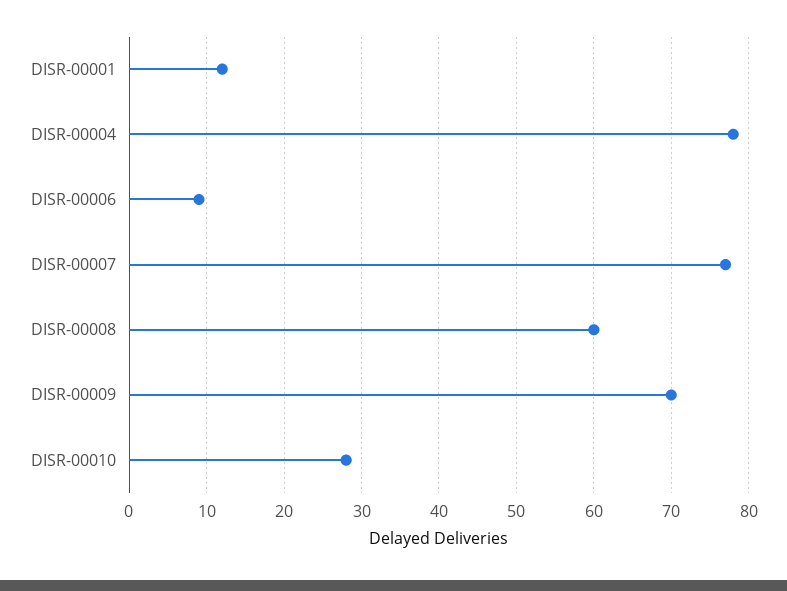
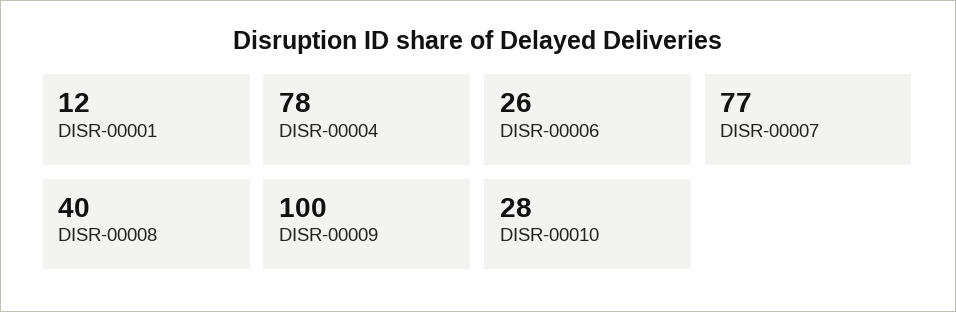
DISR-00006: 9 -> 26
DISR-00008: 60 -> 40
DISR-00009: 70 -> 100

